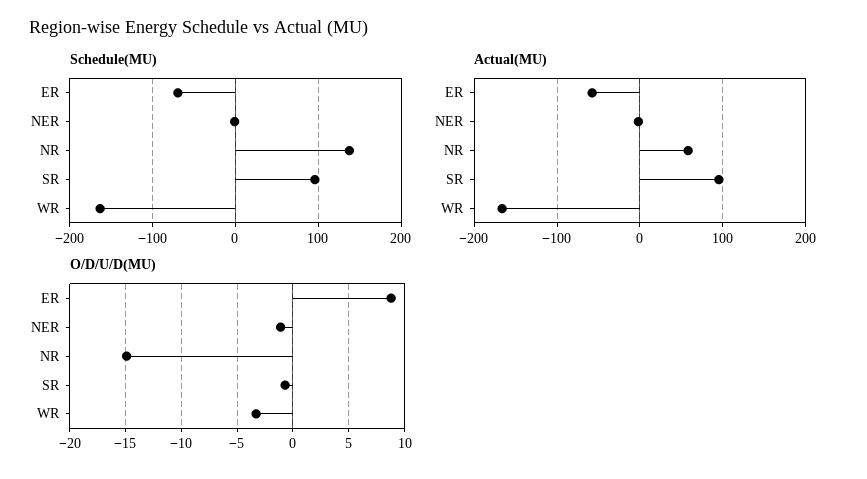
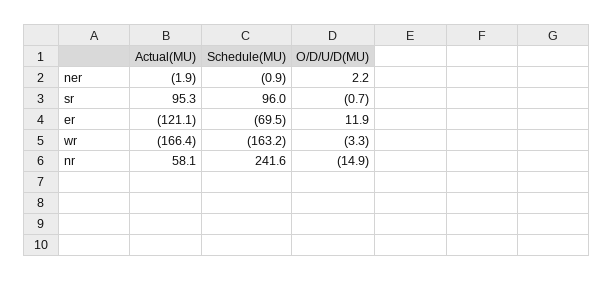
Schedule(MU), NR: 140 -> 241.6
Actual(MU), ER: -60 -> -121.1
O/D/U/D(MU), ER: 9 -> 11.9
O/D/U/D(MU), NER: -1 -> 2.2

